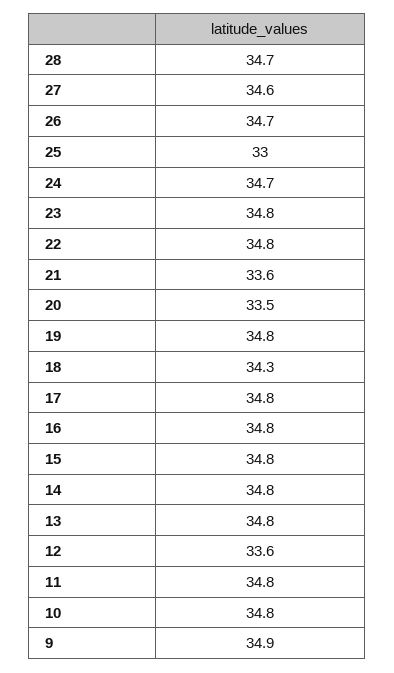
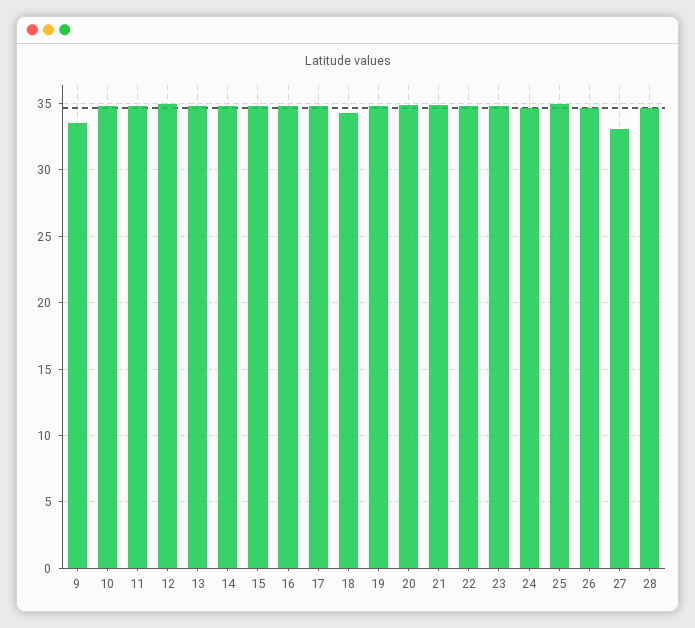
27: 34.6 -> 33
25: 33 -> 35
21: 33.6 -> 35
20: 33.5 -> 35
12: 33.6 -> 35
9: 34.9 -> 33.5

